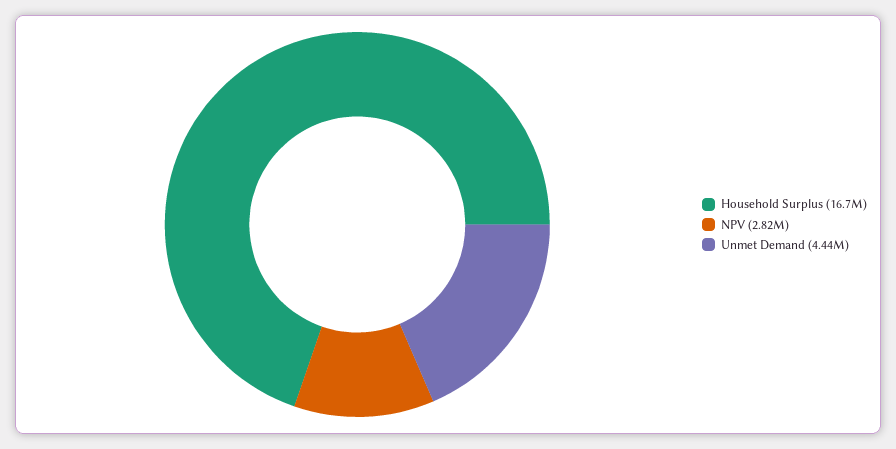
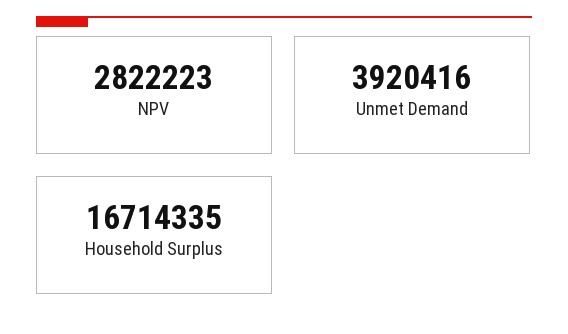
Unmet Demand: 4440000 -> 3920416

